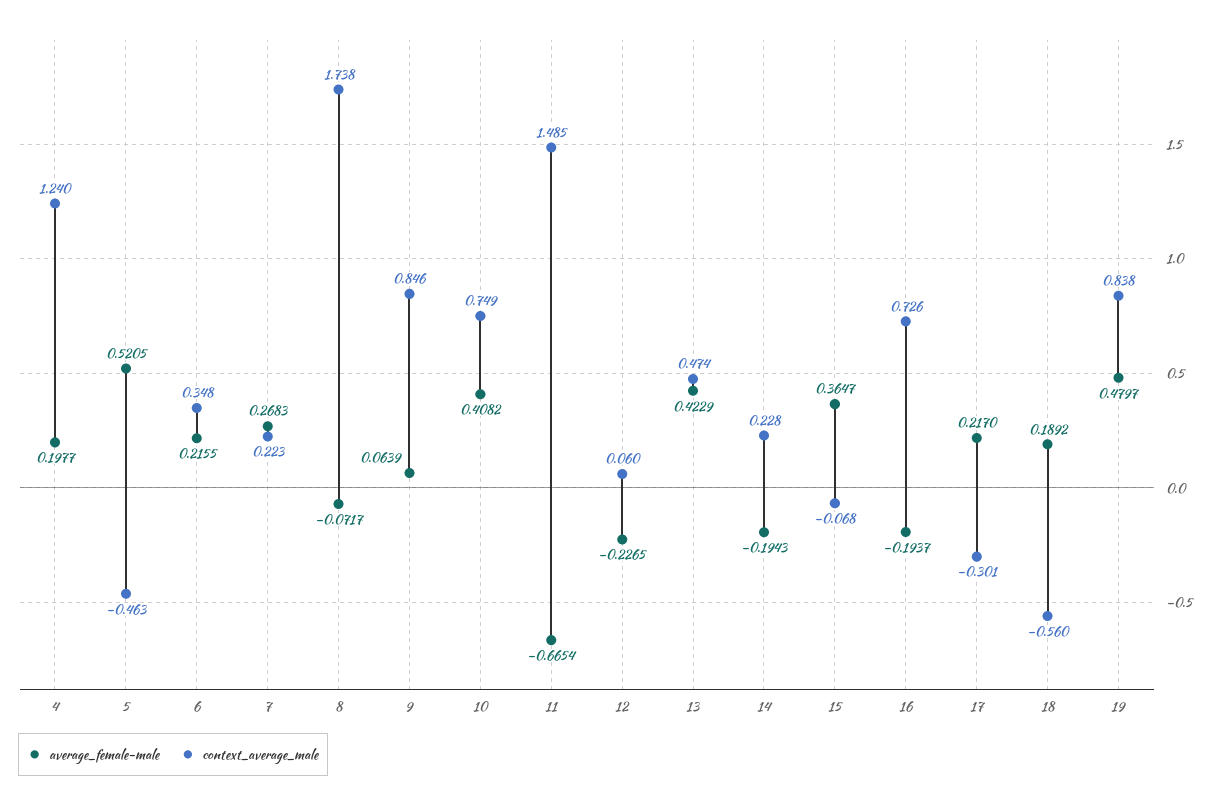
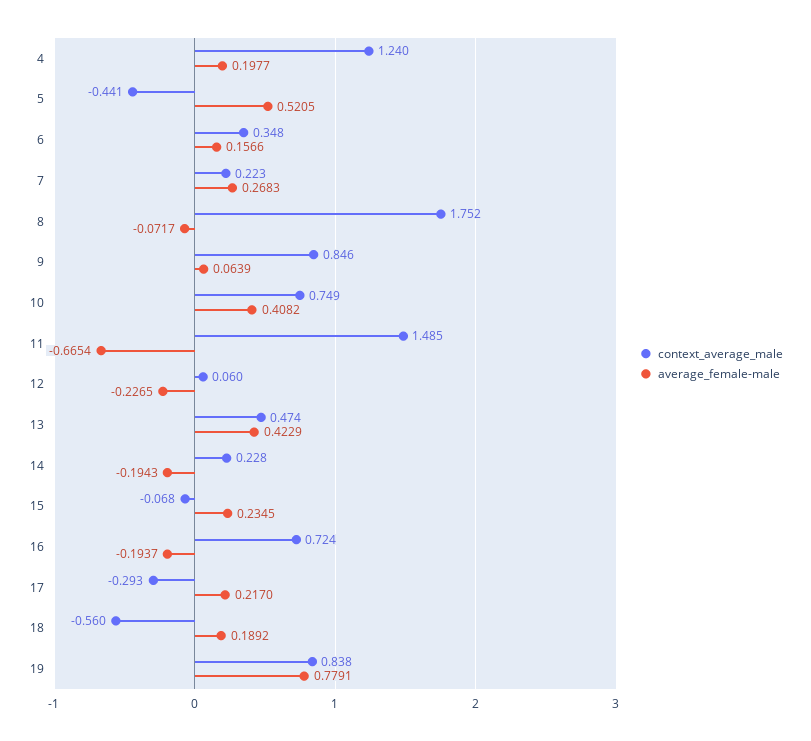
context_average_male, 5: -0.463 -> -0.441
average_female-male, 6: 0.2155 -> 0.1566
context_average_male, 8: 1.738 -> 1.752
average_female-male, 15: 0.3647 -> 0.2345
context_average_male, 16: 0.726 -> 0.724
context_average_male, 17: -0.301 -> -0.293
average_female-male, 19: 0.4797 -> 0.7791

